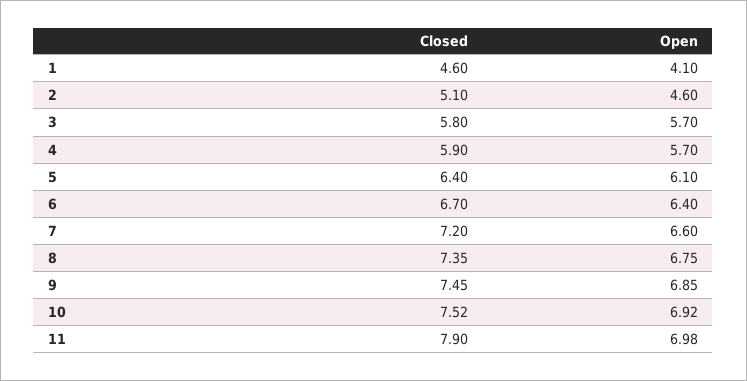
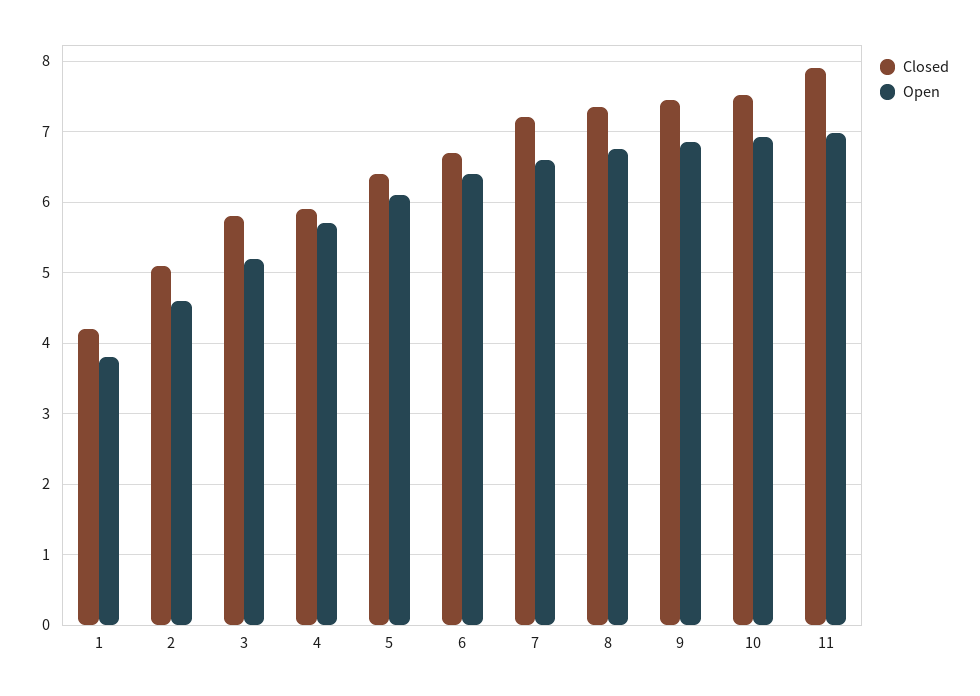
Closed, 1: 4.6 -> 4.2
Open, 1: 4.1 -> 3.8
Open, 3: 5.7 -> 5.2

